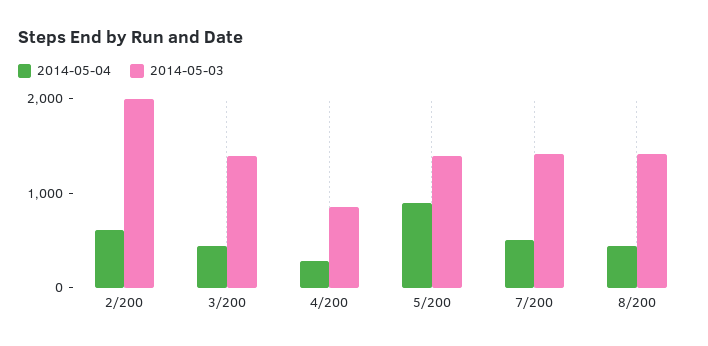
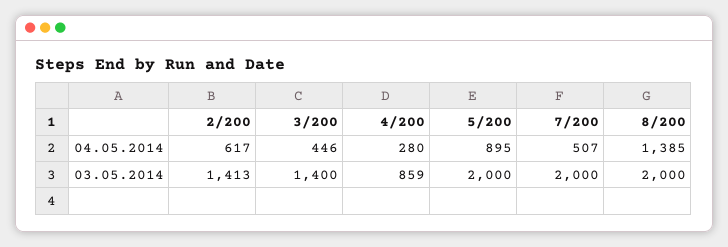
2014-05-03, 2/200: 2000 -> 1413
2014-05-03, 5/200: 1400 -> 2000
2014-05-03, 7/200: 1400 -> 2000
2014-05-04, 8/200: 400 -> 1385
2014-05-03, 8/200: 1400 -> 2000

